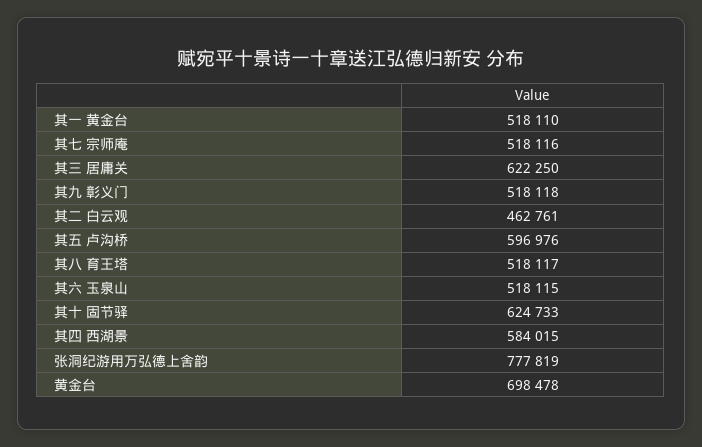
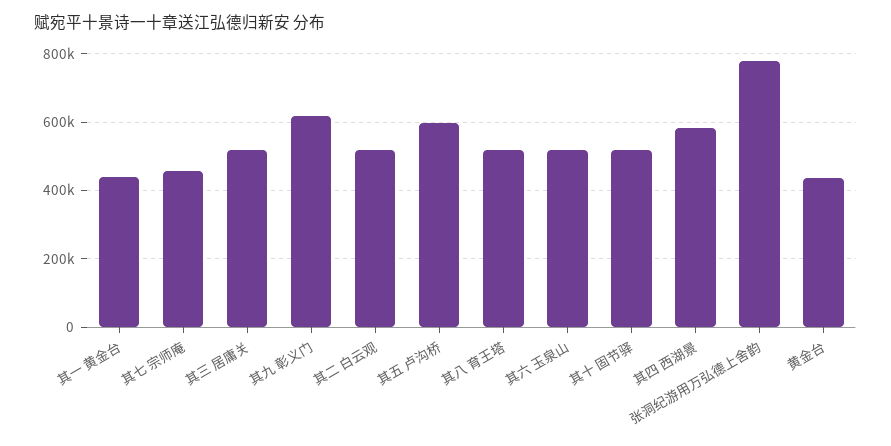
其一 黄金台: 518110 -> 440000
其七 宗师庵: 518116 -> 460000
其三 居庸关: 622250 -> 520000
其九 彰义门: 518118 -> 620000
其二 白云观: 462761 -> 520000
其十 固节驿: 624733 -> 520000
黄金台: 698478 -> 440000

